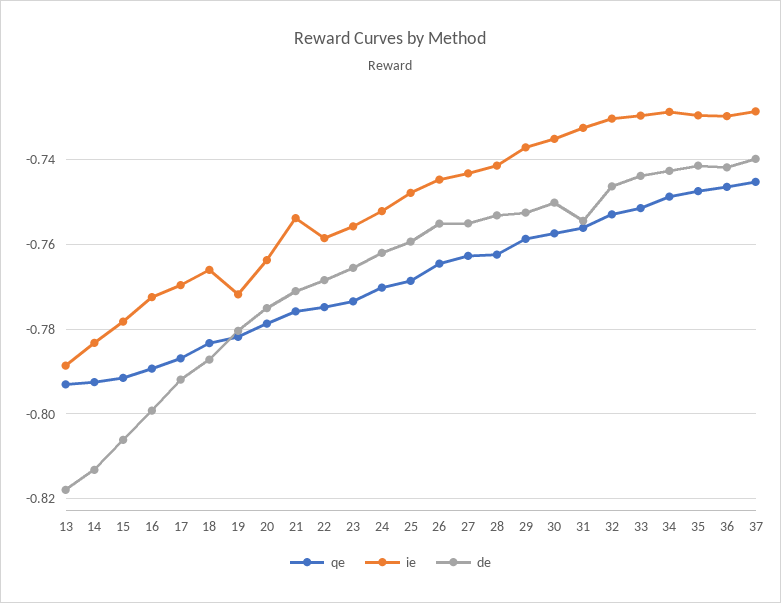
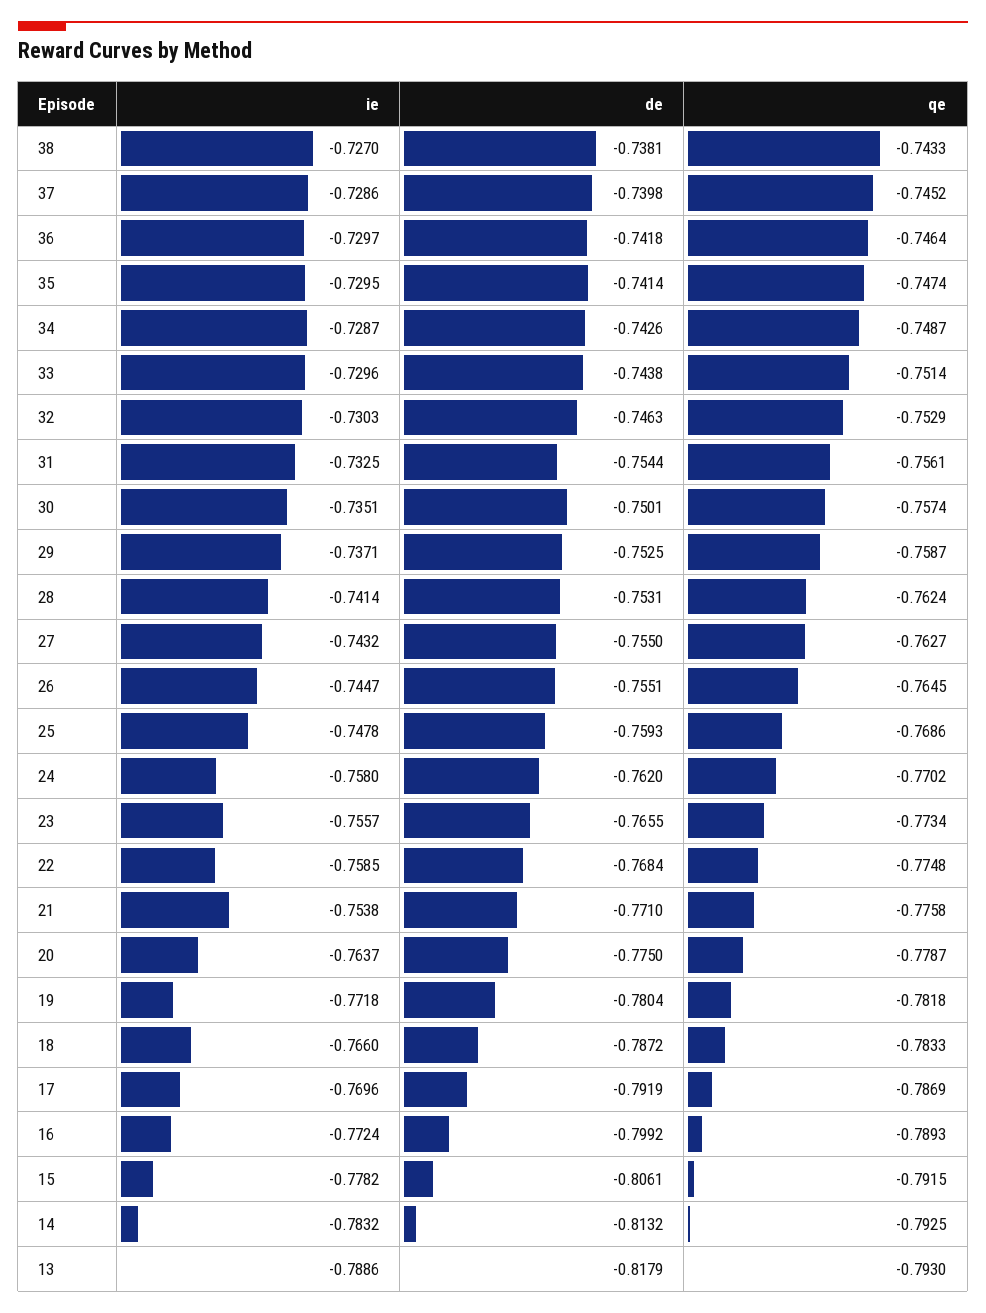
ie, 24: -0.752 -> -0.758
ie, 38: none -> -0.727
de, 38: none -> -0.7381
qe, 38: none -> -0.7433

